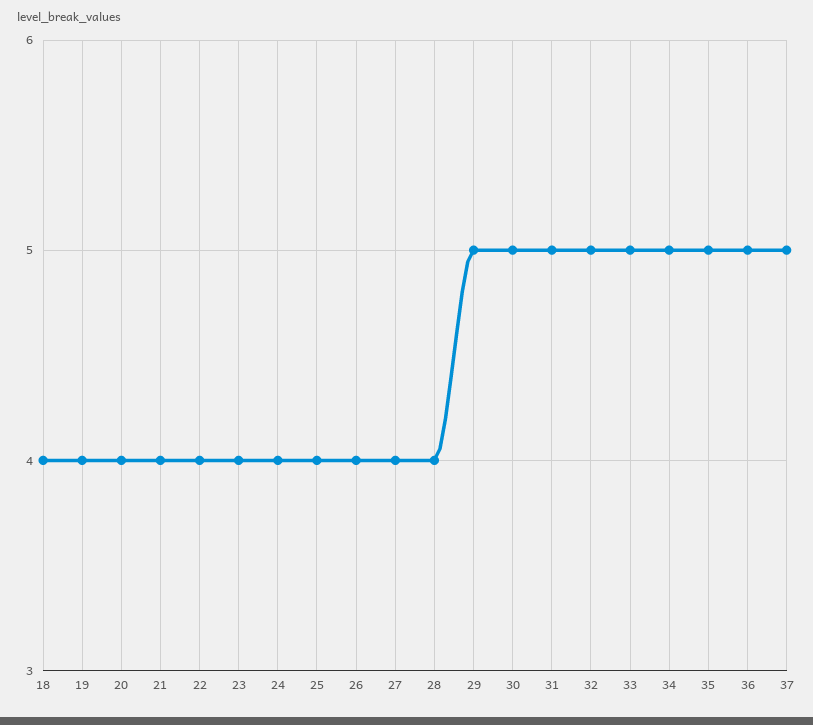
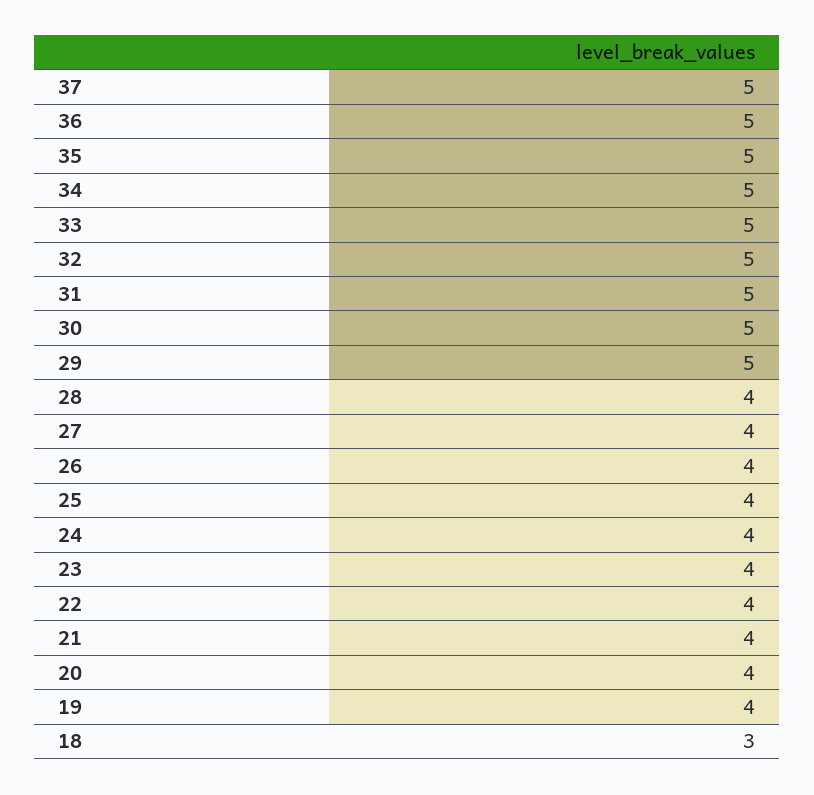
18: 4 -> 3

